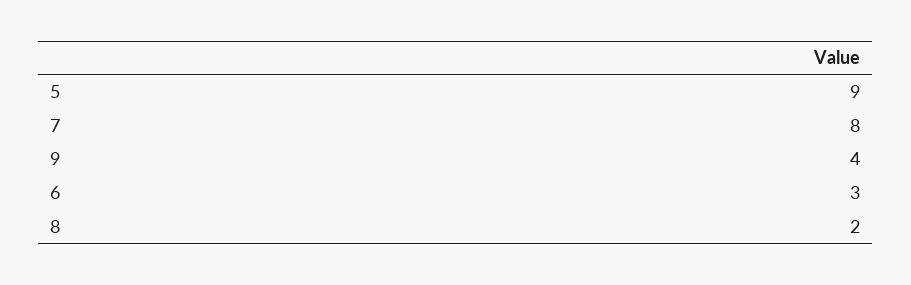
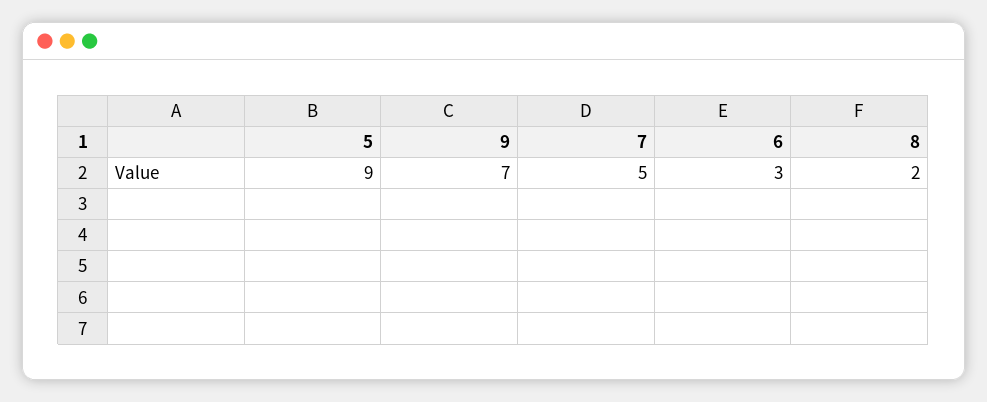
7: 8 -> 5
9: 4 -> 7

